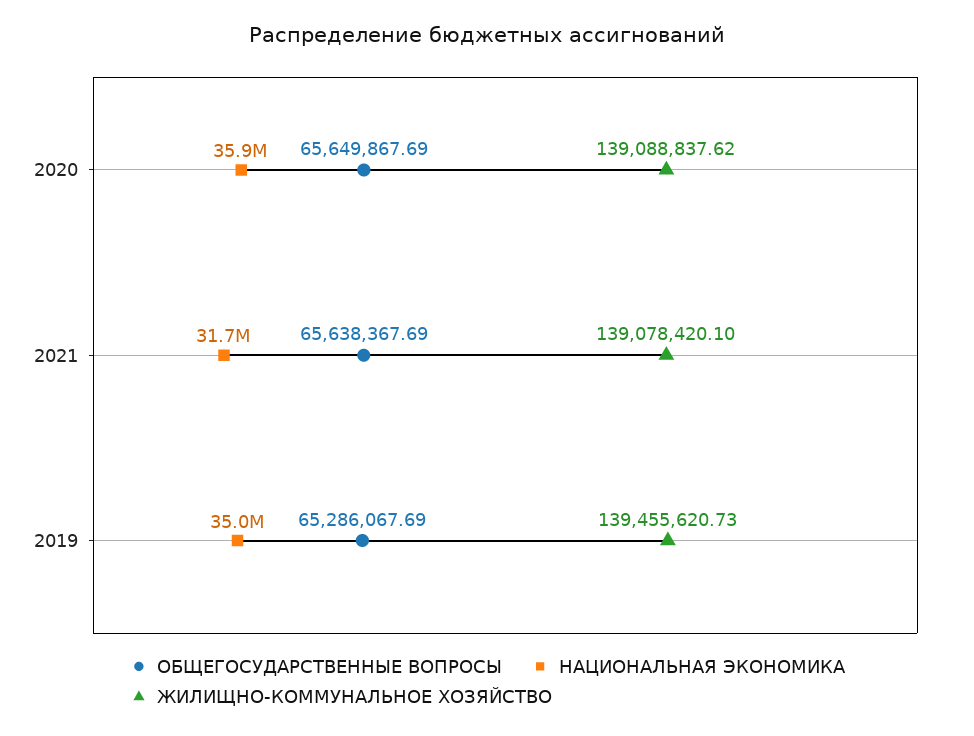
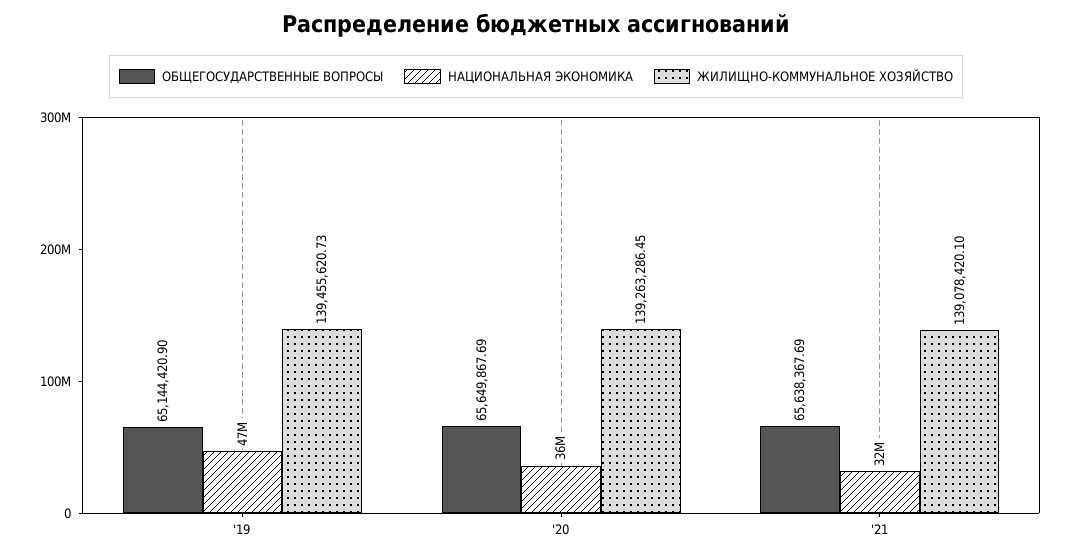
ЖИЛИЩНО-КОММУНАЛЬНОЕ ХОЗЯЙСТВО, 2020: 139088837.62 -> 139263286.45
ОБЩЕГОСУДАРСТВЕННЫЕ ВОПРОСЫ, 2019: 65286067.69 -> 65144420.9
НАЦИОНАЛЬНАЯ ЭКОНОМИКА, 2019: 35000000 -> 47000000

